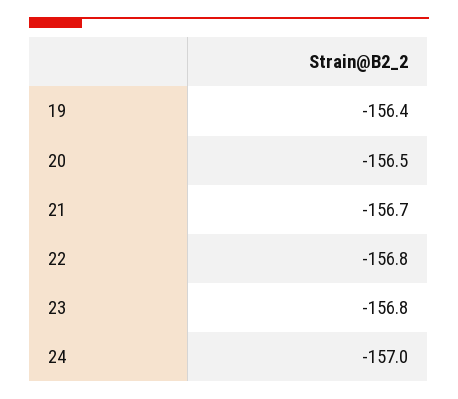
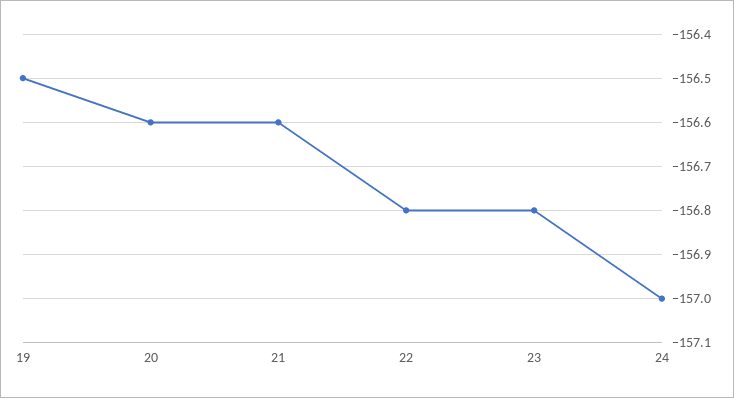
19: -156.4 -> -156.5
20: -156.5 -> -156.6
21: -156.7 -> -156.6

